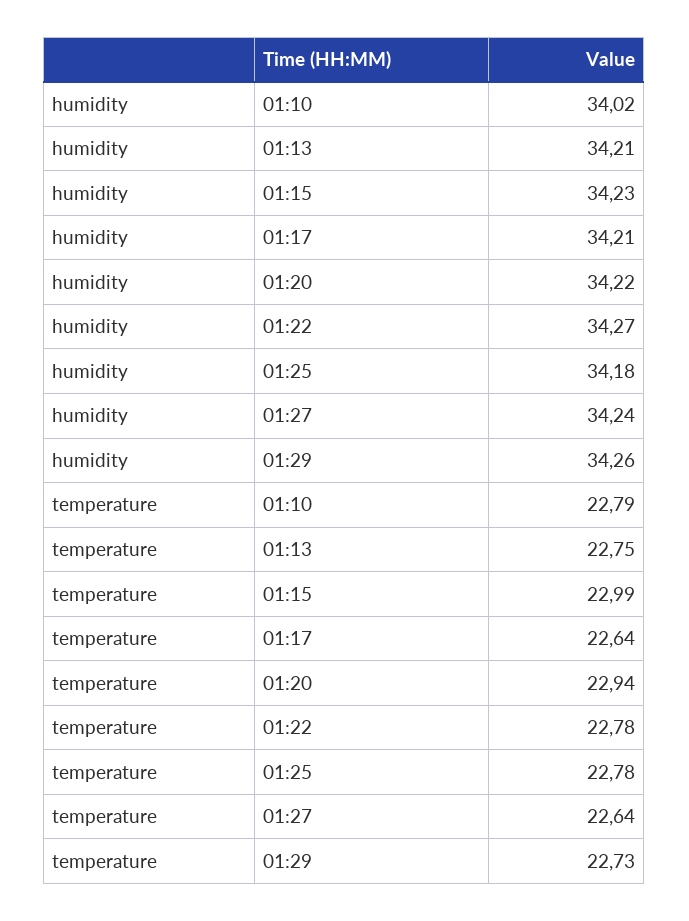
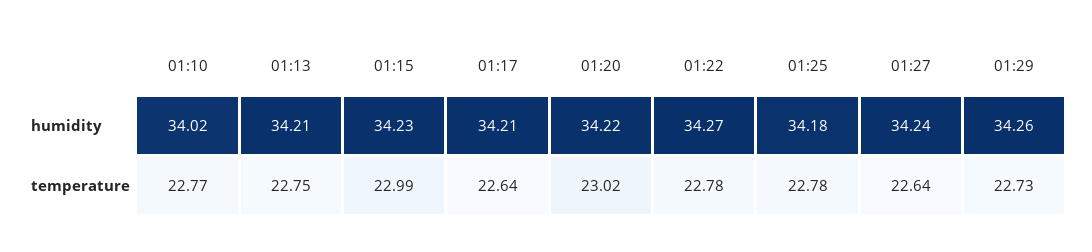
temperature, 01:10: 22.79 -> 22.77
temperature, 01:20: 22.94 -> 23.02

